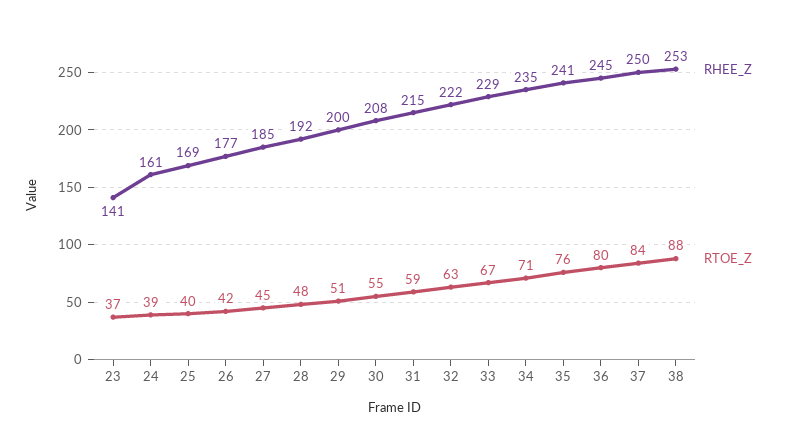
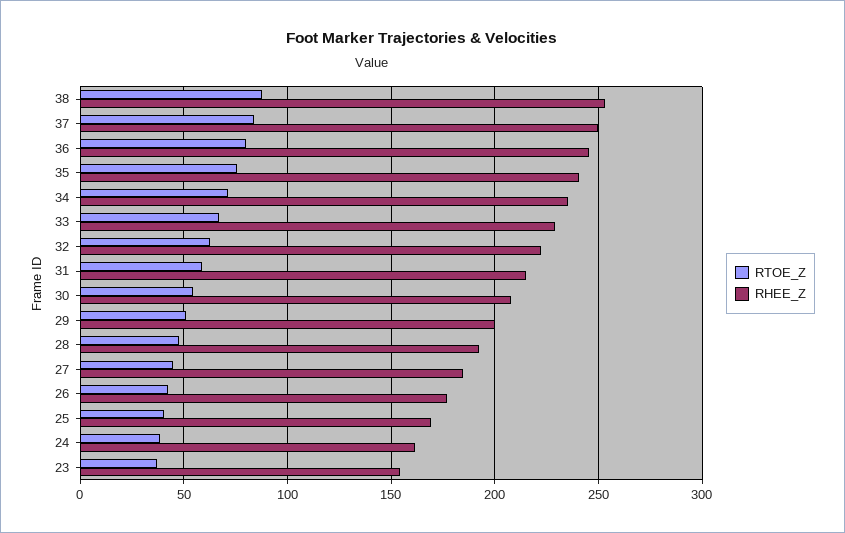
RHEE_Z, 23: 141 -> 155

